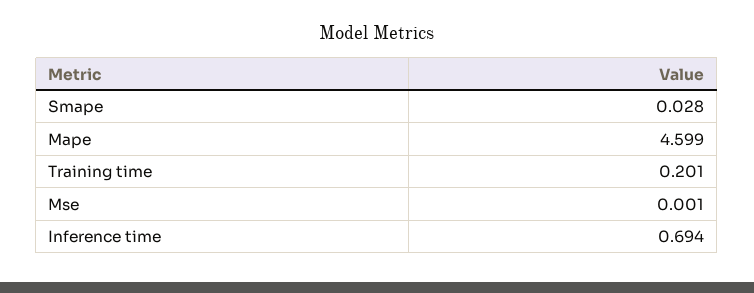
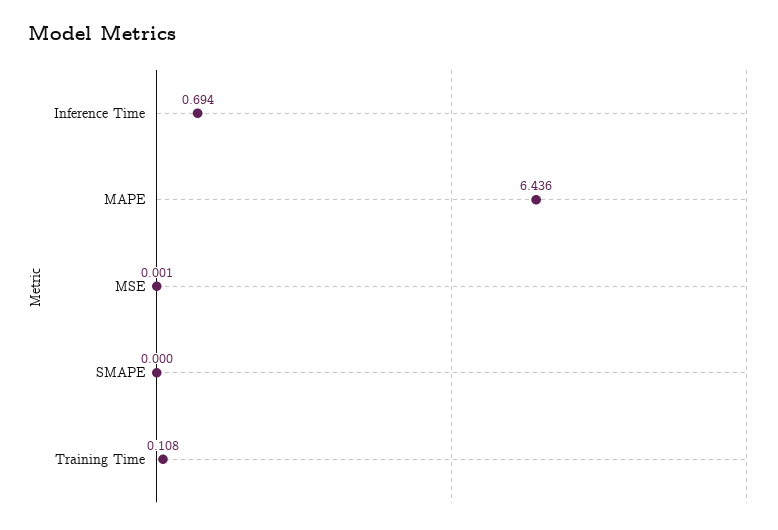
Smape: 0.028 -> 0
Mape: 4.599 -> 6.436
Training time: 0.201 -> 0.108

